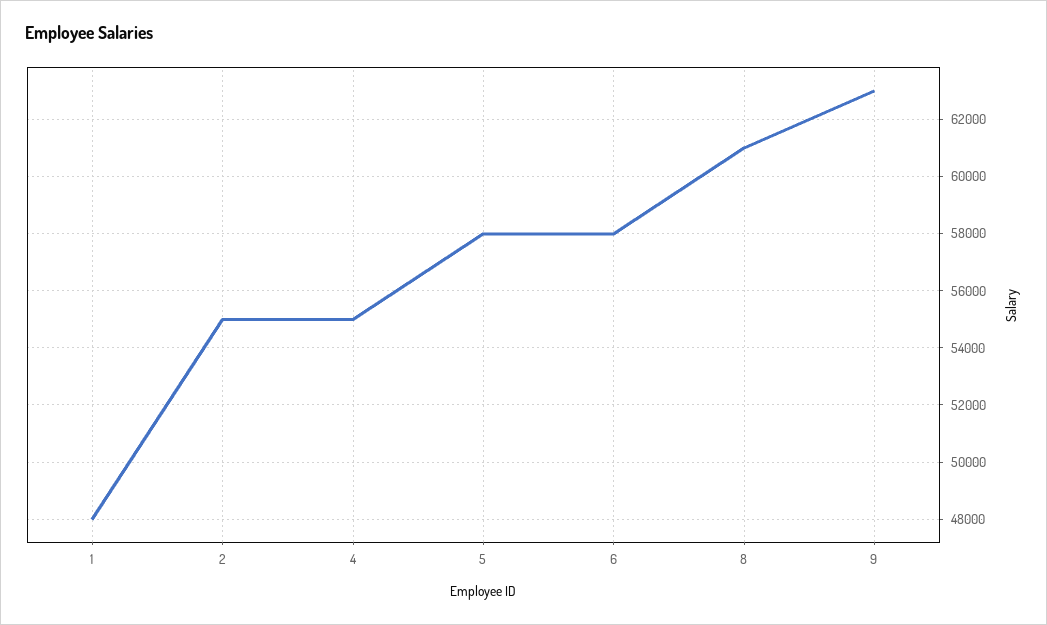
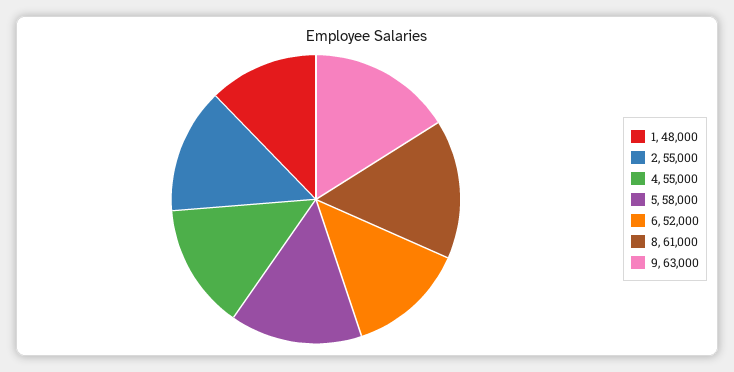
6: 58000 -> 52000

